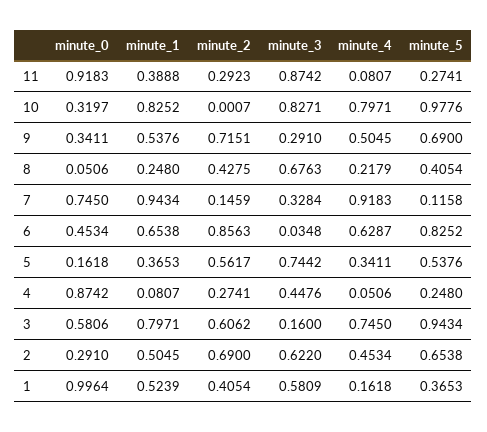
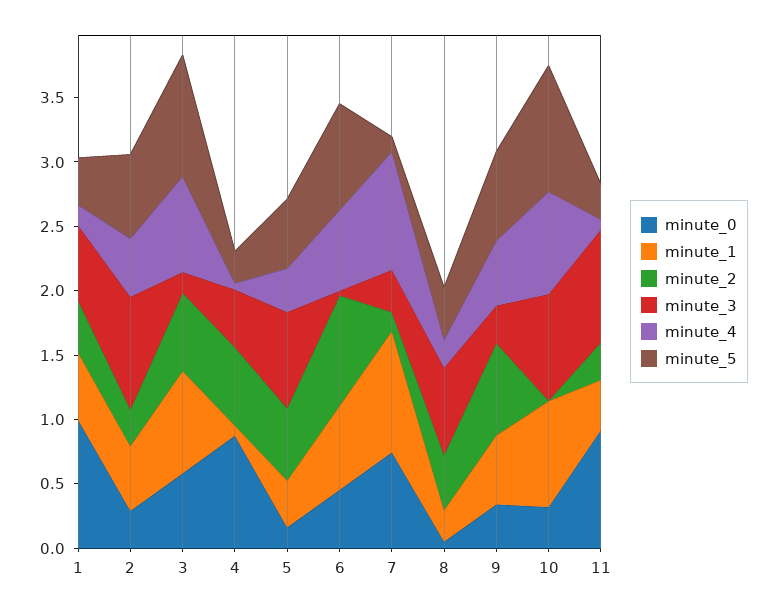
minute_2, 4: 0.2741 -> 0.6
minute_2, 2: 0.69 -> 0.3
minute_3, 2: 0.622 -> 0.9

